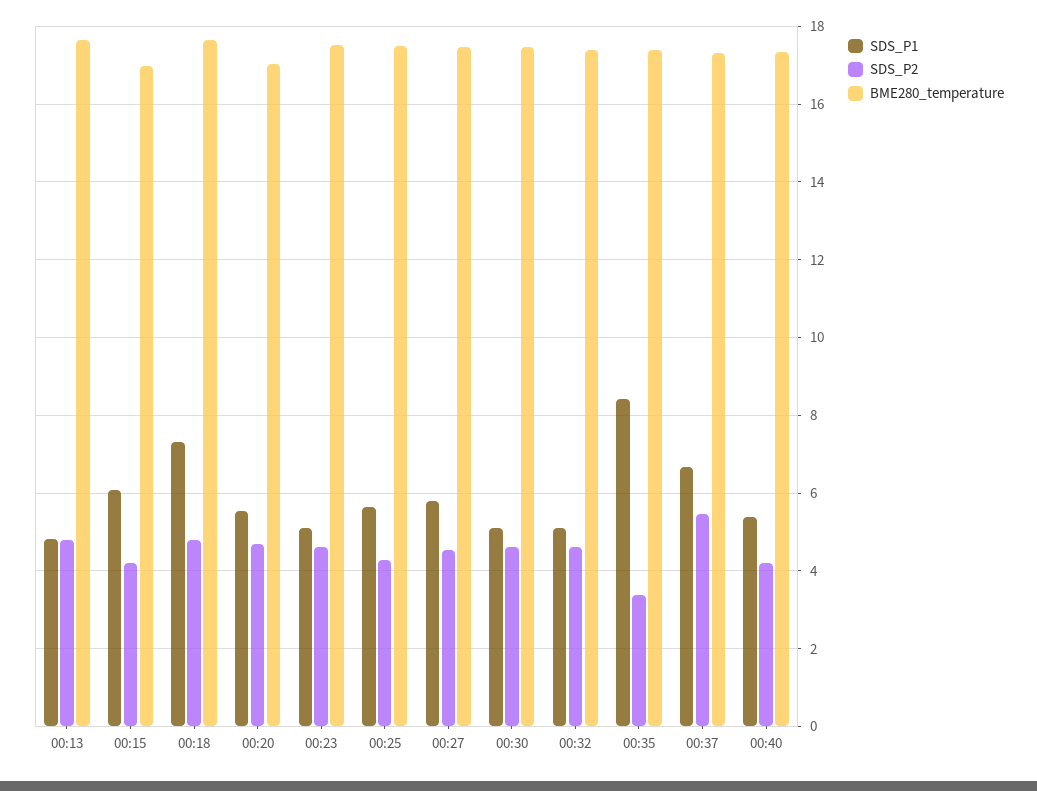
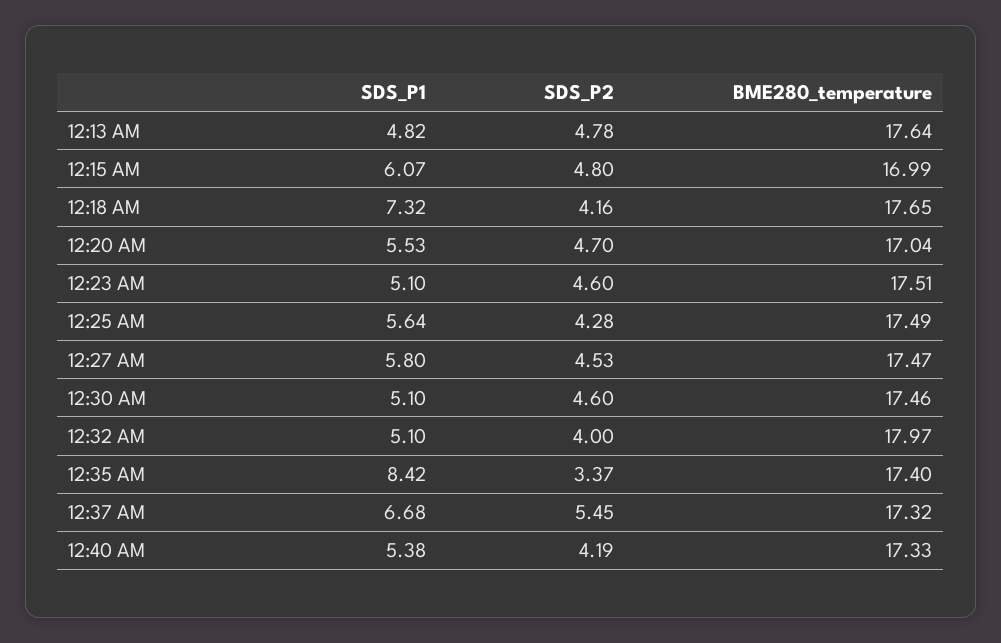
SDS_P2, 00:15: 4.2 -> 4.8
SDS_P2, 00:18: 4.8 -> 4.16
SDS_P2, 00:32: 4.6 -> 4
BME280_temperature, 00:32: 17.4 -> 17.97

